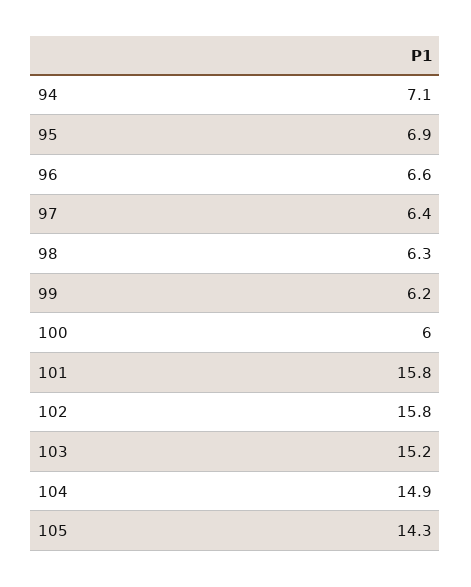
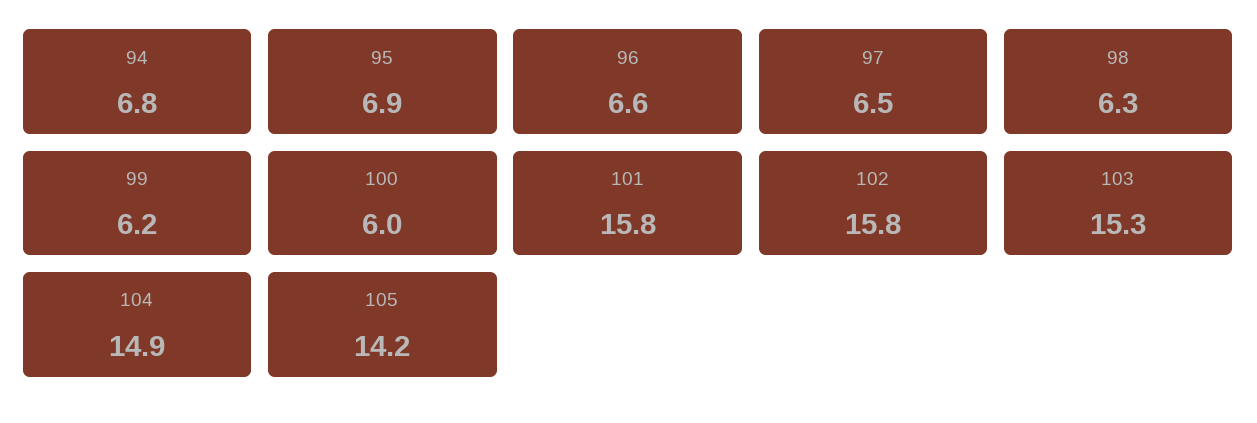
94: 7.1 -> 6.8
97: 6.4 -> 6.5
103: 15.2 -> 15.3
105: 14.3 -> 14.2

